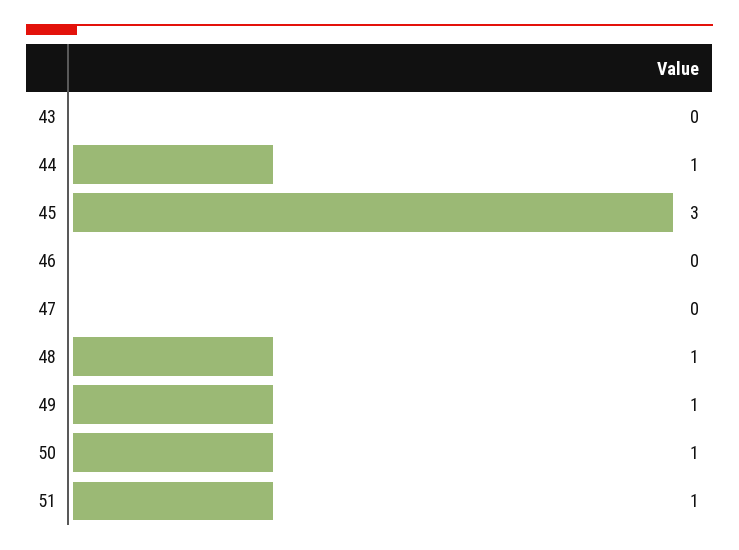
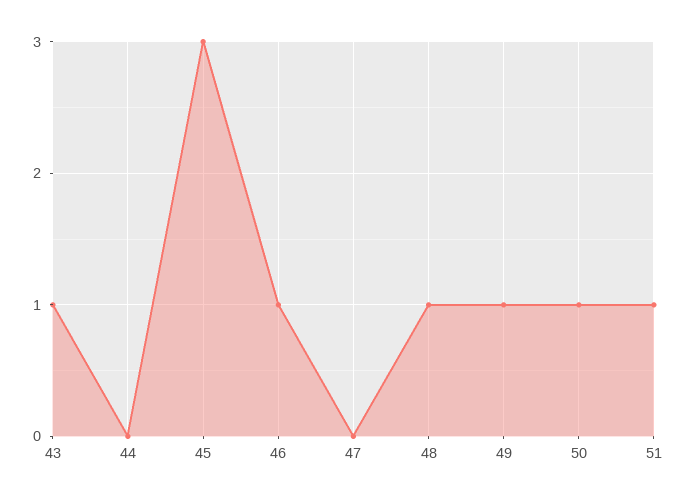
43: 0 -> 1
44: 1 -> 0
46: 0 -> 1

